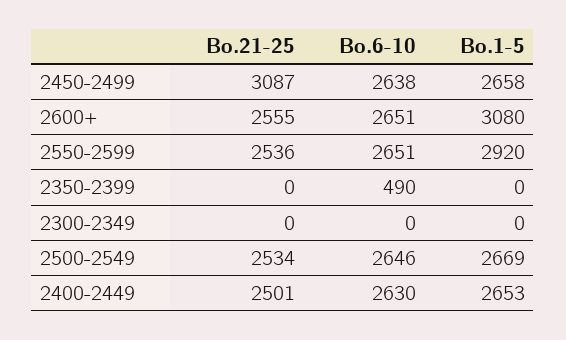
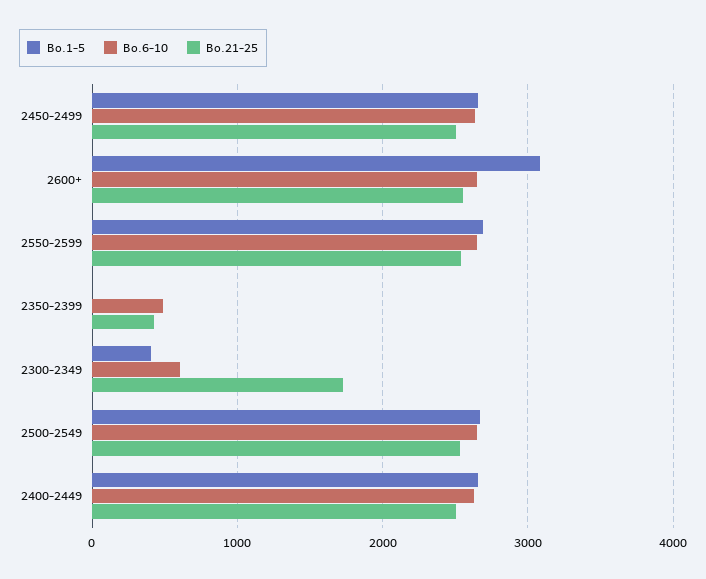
Bo.21-25, 2450-2499: 3087 -> 2500
Bo.1-5, 2550-2599: 2920 -> 2700
Bo.21-25, 2350-2399: 0 -> 400
Bo.21-25, 2300-2349: 0 -> 1700
Bo.6-10, 2300-2349: 0 -> 600
Bo.1-5, 2300-2349: 0 -> 400

